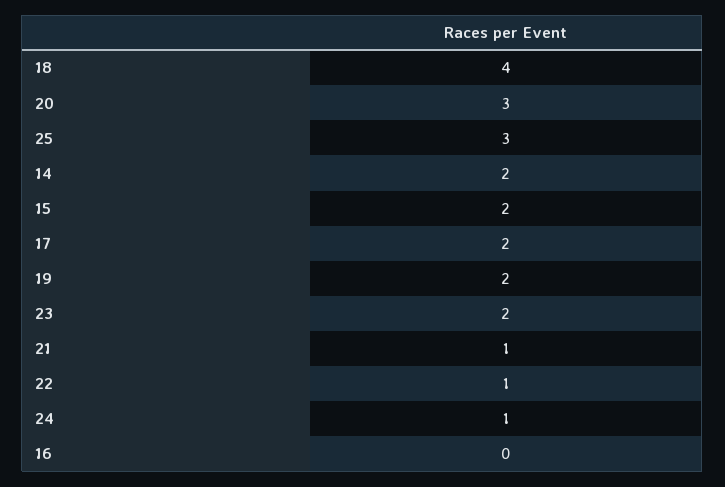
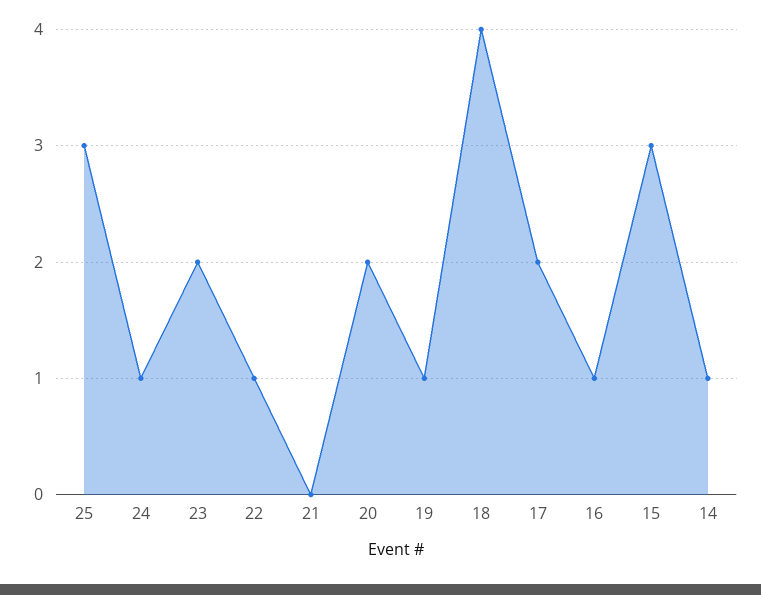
20: 3 -> 2
14: 2 -> 1
15: 2 -> 3
19: 2 -> 1
21: 1 -> 0
16: 0 -> 1

